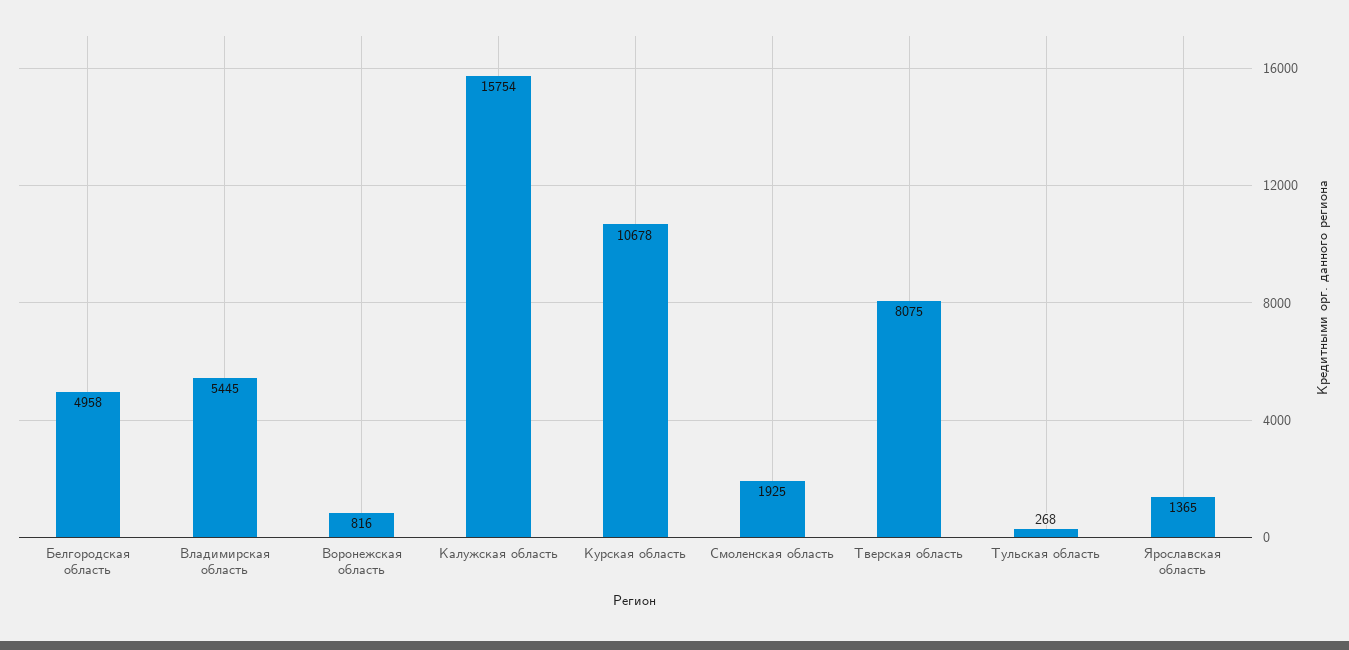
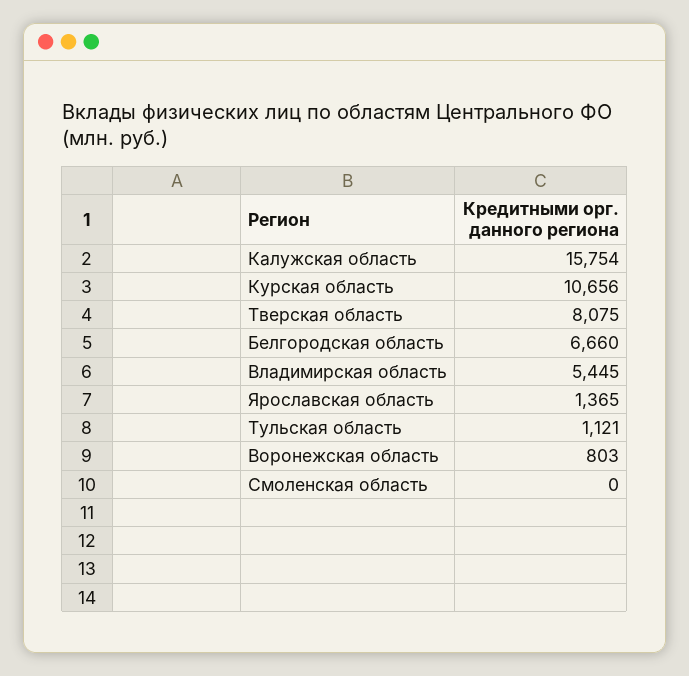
Белгородская область: 4958 -> 6660
Воронежская область: 816 -> 803
Курская область: 10678 -> 10656
Смоленская область: 1925 -> 0
Тульская область: 268 -> 1121

